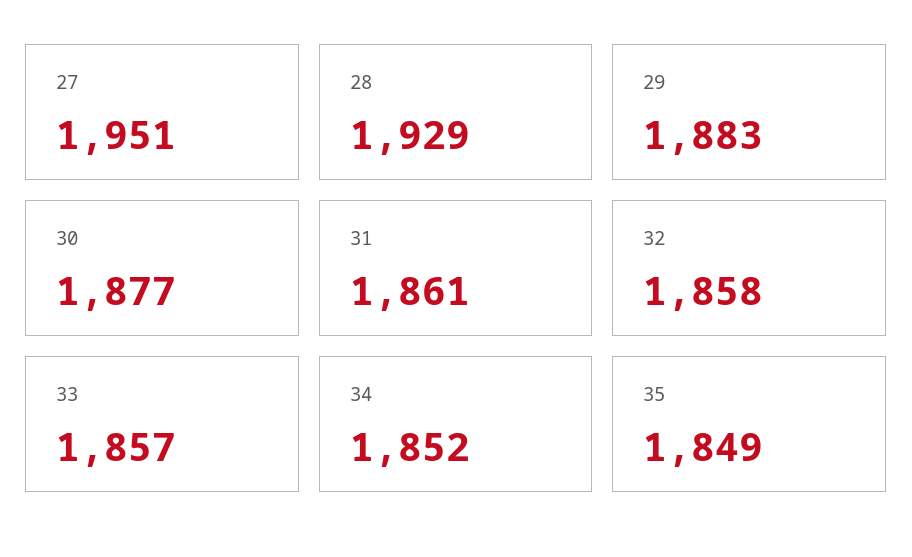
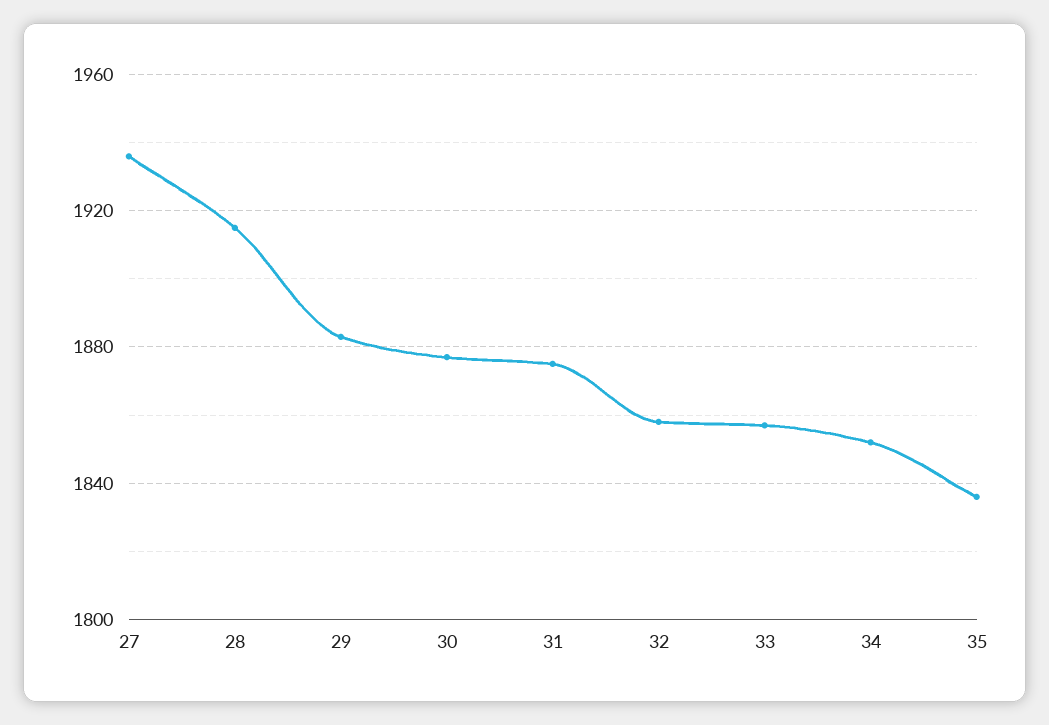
27: 1951 -> 1935
28: 1929 -> 1915
31: 1861 -> 1875
35: 1849 -> 1835

